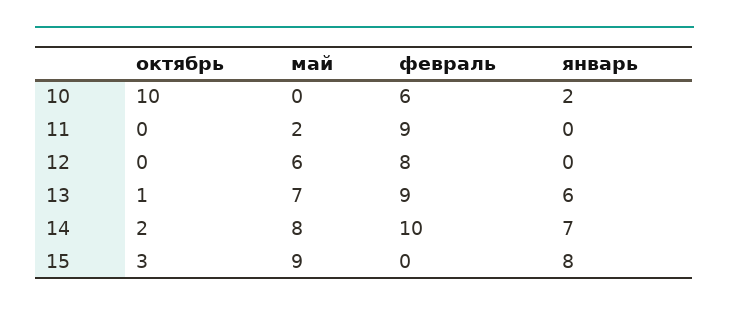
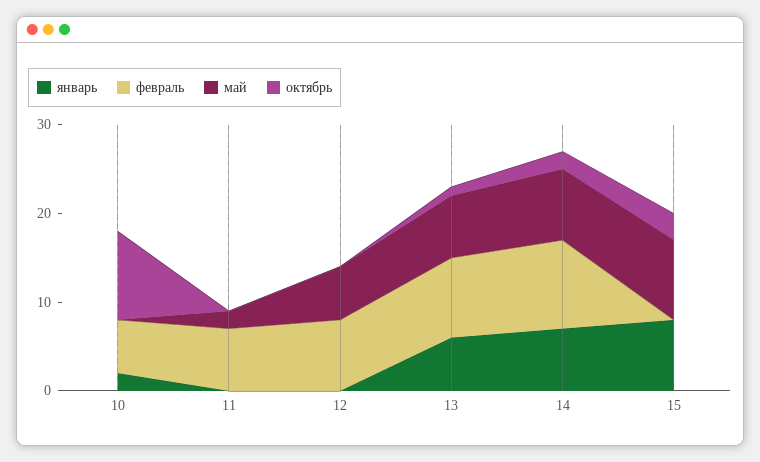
февраль, 11: 9 -> 7

